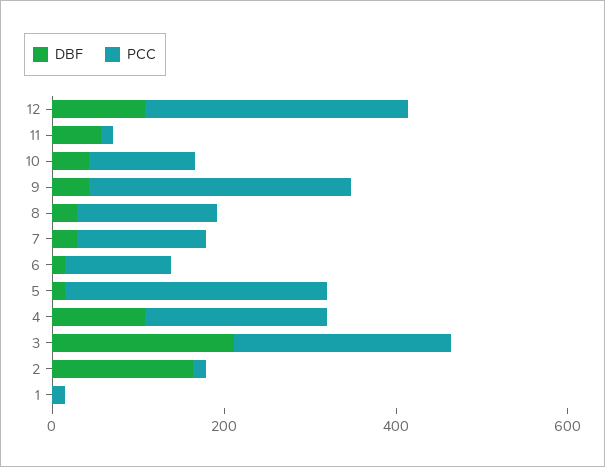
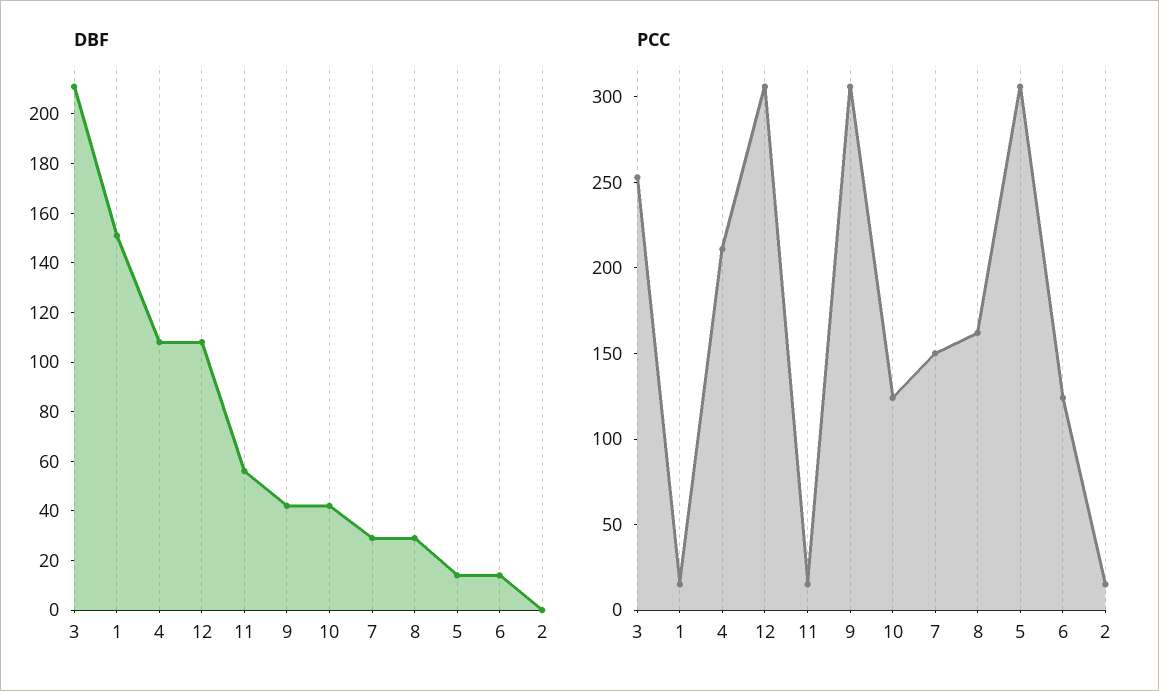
DBF, 2: 150 -> 0
DBF, 1: 0 -> 150

